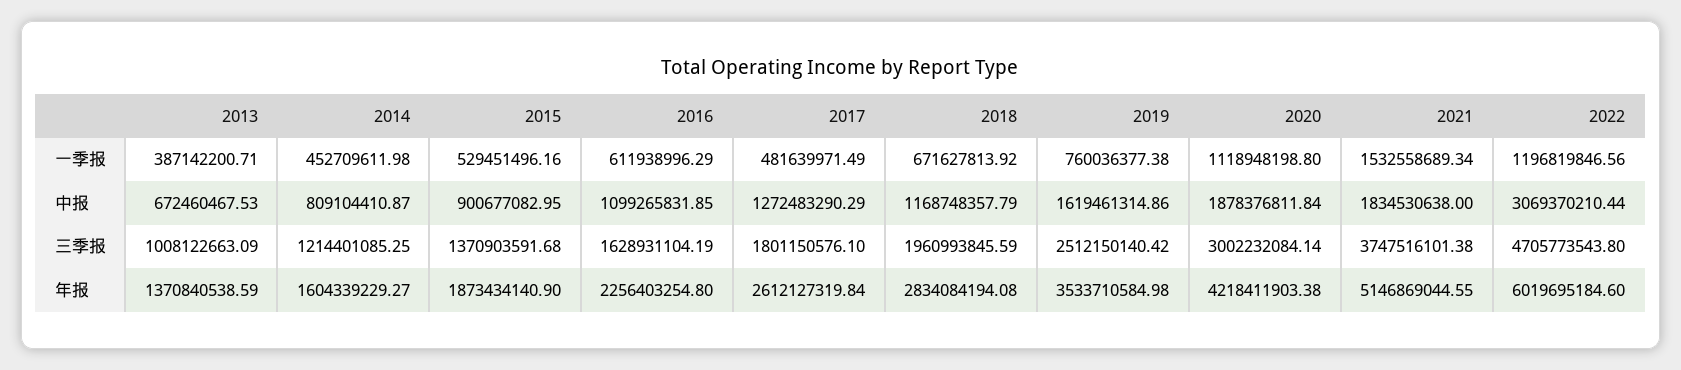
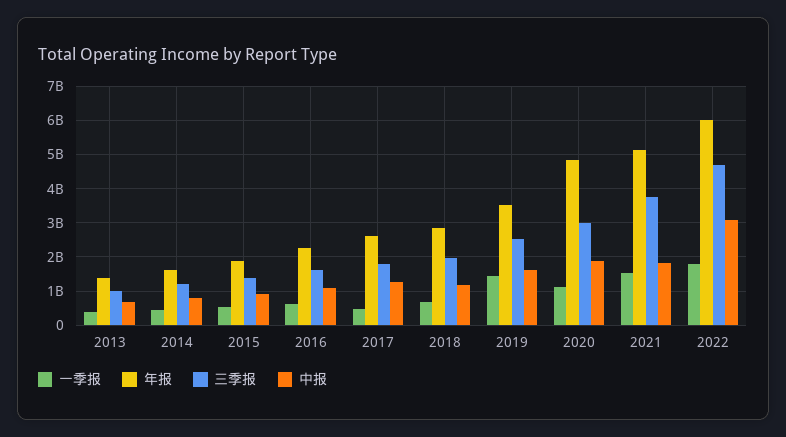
一季报, 2019: 760036377.38 -> 1400000000
一季报, 2022: 1196819846.56 -> 1800000000
年报, 2020: 4218411903.38 -> 4800000000

